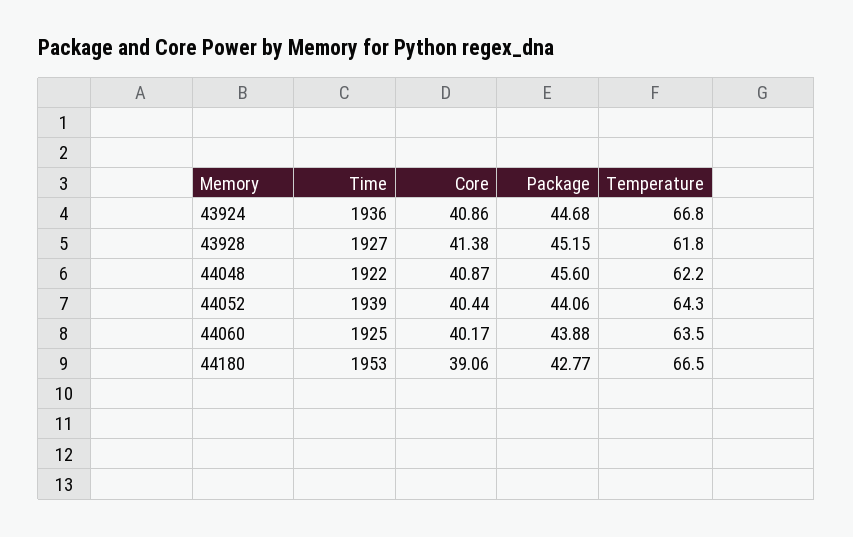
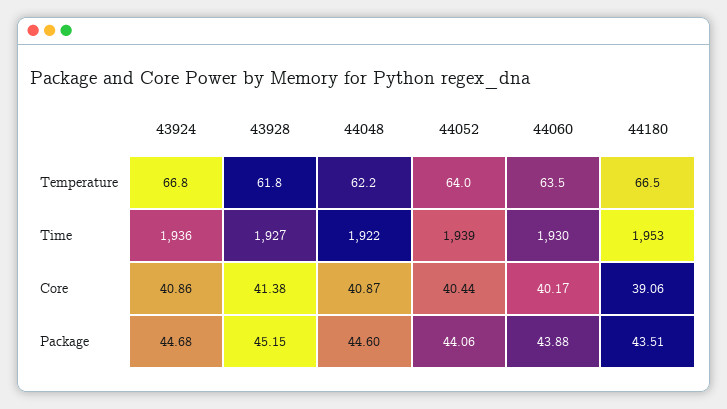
Package, 44048: 45.6 -> 44.6
Temperature, 44052: 64.3 -> 64
Time, 44060: 1925 -> 1930
Package, 44180: 42.77 -> 43.51

